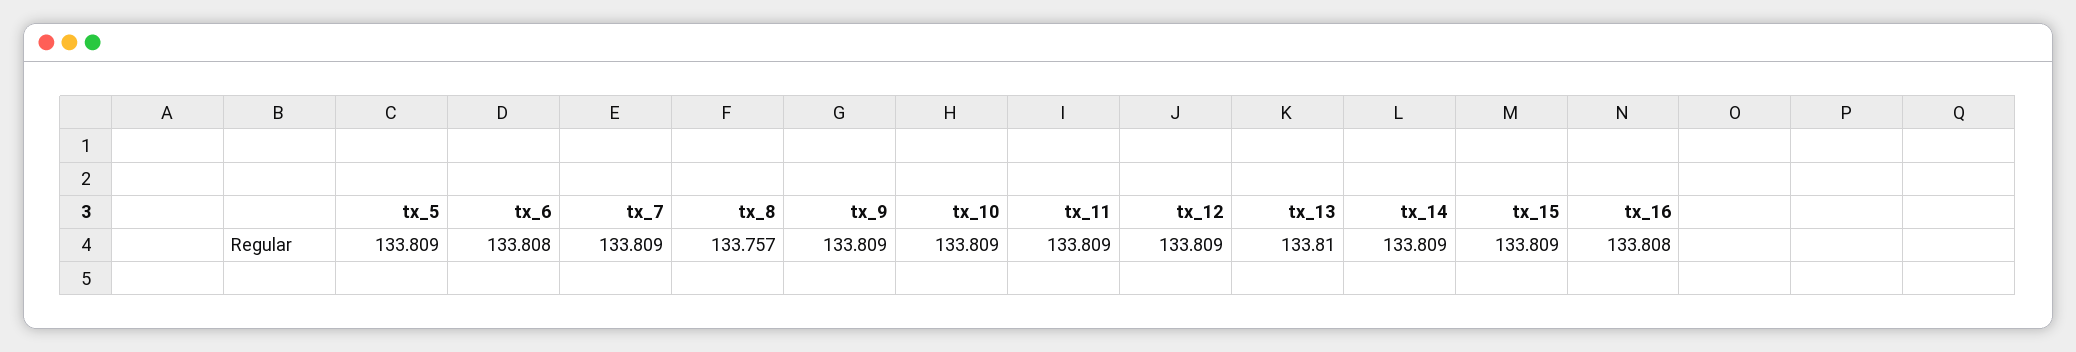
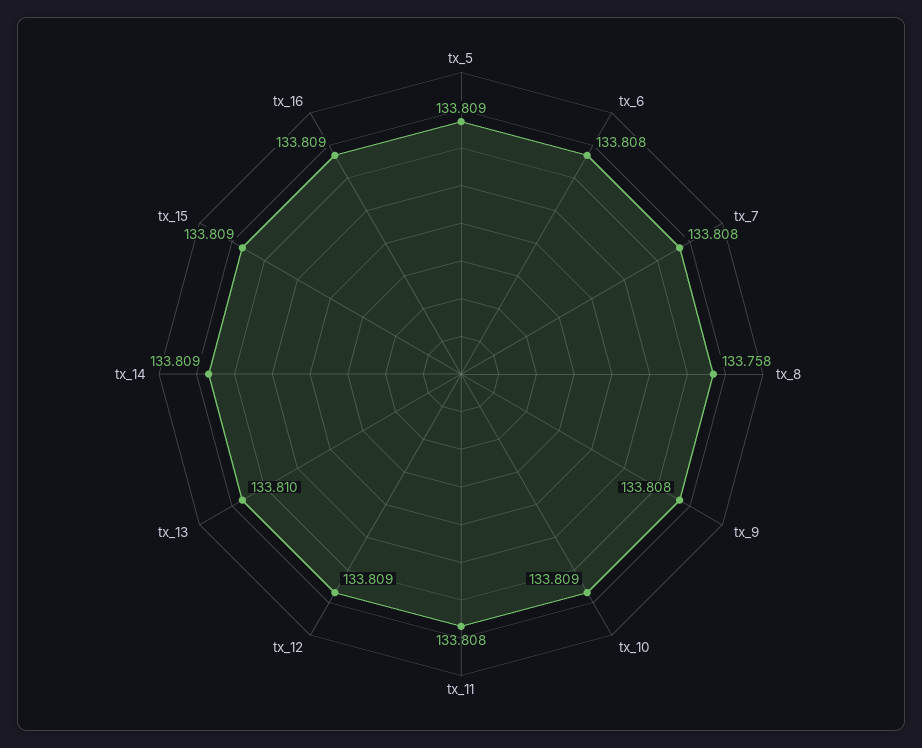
tx_7: 133.809 -> 133.808
tx_8: 133.757 -> 133.758
tx_9: 133.809 -> 133.808
tx_11: 133.809 -> 133.808
tx_16: 133.808 -> 133.809

